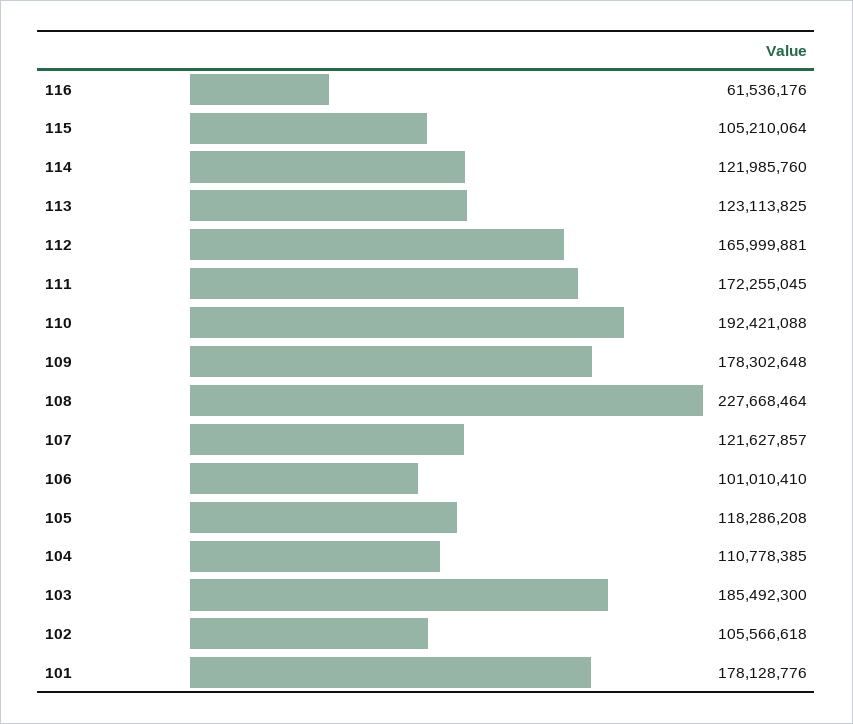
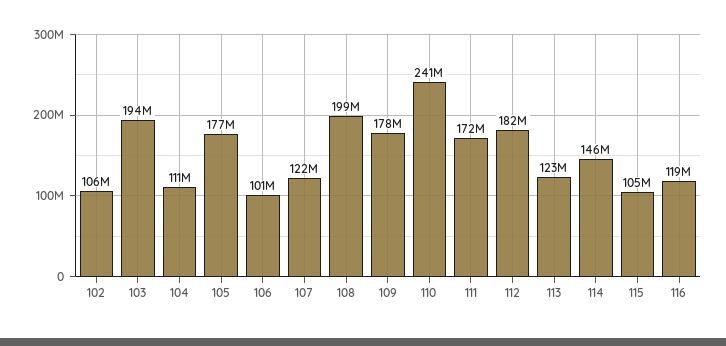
116: 61536176 -> 119000000
114: 121985760 -> 146000000
112: 165999881 -> 182000000
110: 192421088 -> 241000000
108: 227668464 -> 199000000
105: 118286208 -> 177000000
103: 185492300 -> 194000000
101: 178128776 -> none

